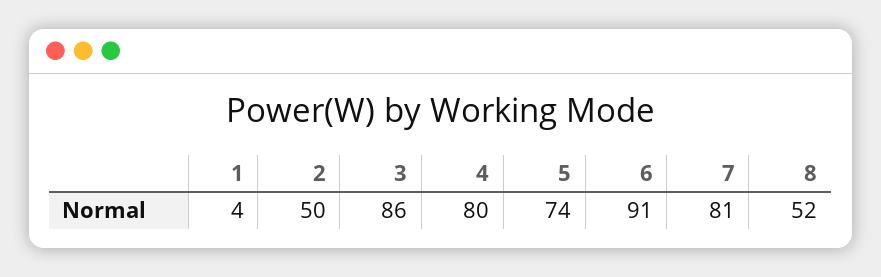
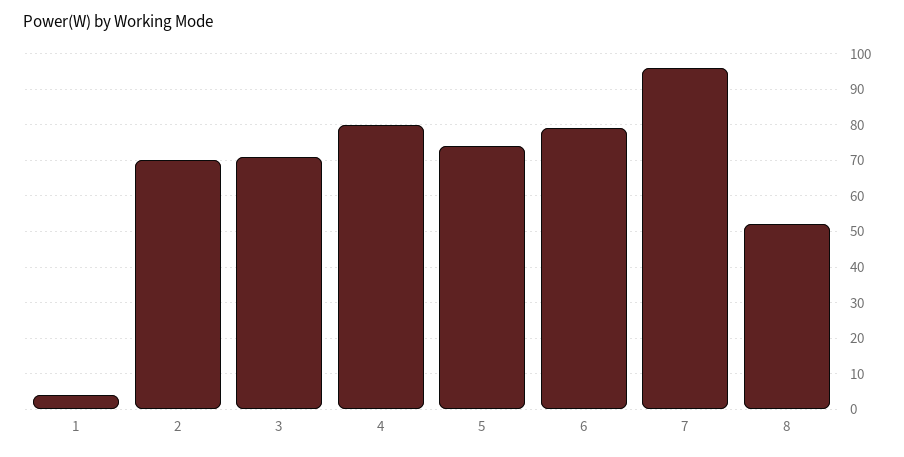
2: 50 -> 70
3: 86 -> 70
6: 91 -> 80
7: 81 -> 95

